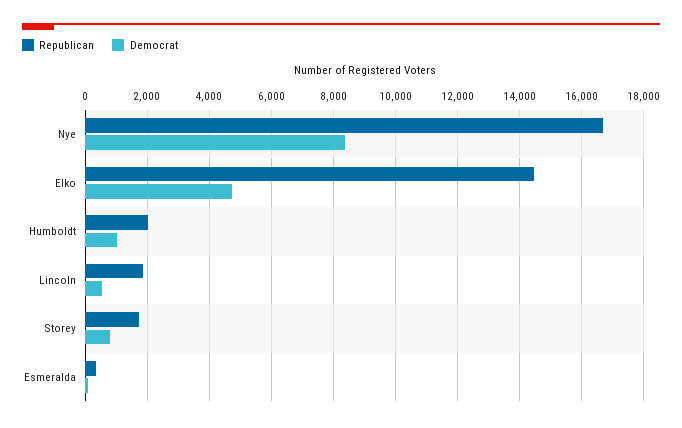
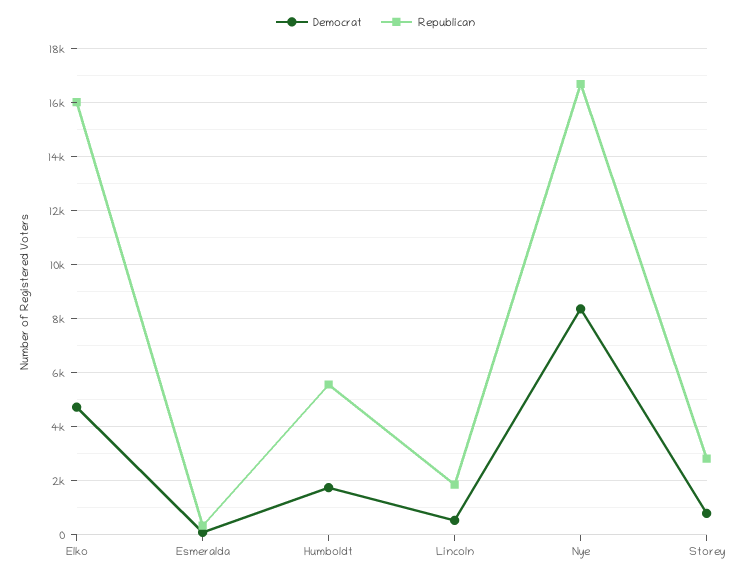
Republican, Elko: 14400 -> 16000
Republican, Humboldt: 2000 -> 5500
Democrat, Humboldt: 1000 -> 1750
Republican, Storey: 1800 -> 2750

